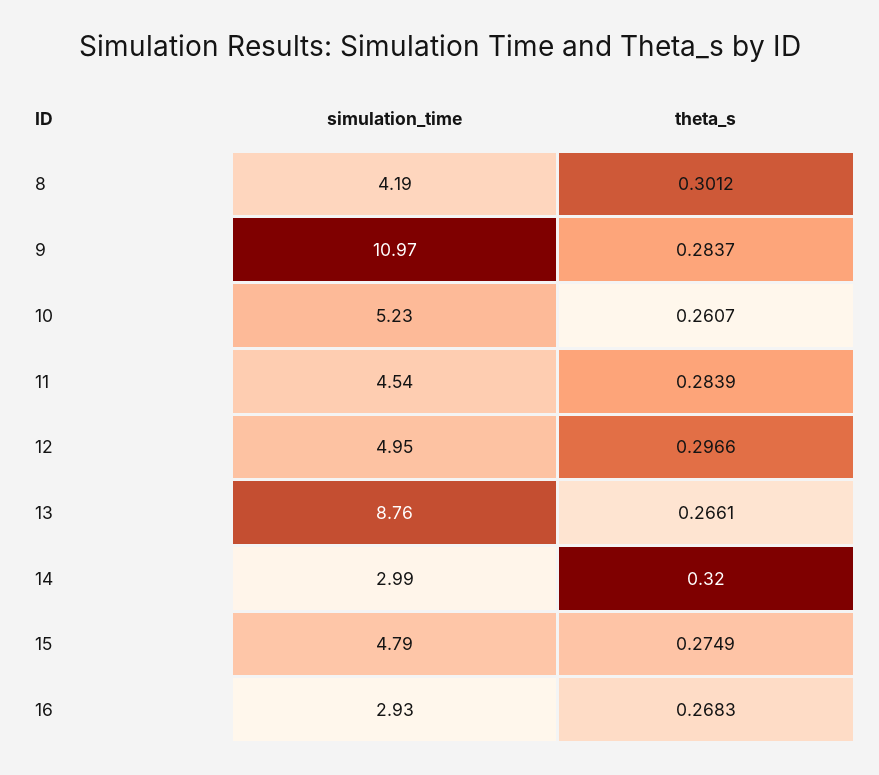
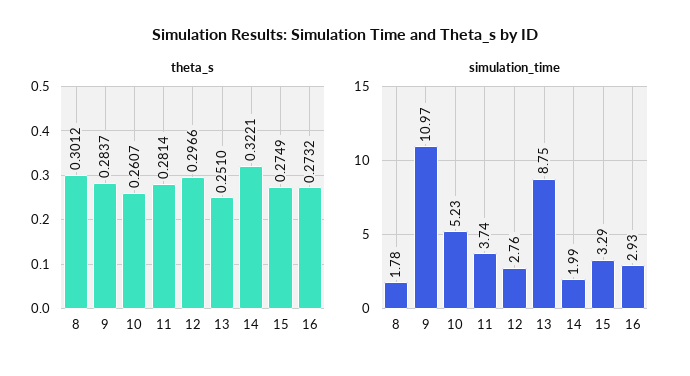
simulation_time, 8: 4.19 -> 1.78
simulation_time, 11: 4.54 -> 3.74
theta_s, 11: 0.2839 -> 0.2814
simulation_time, 12: 4.95 -> 2.76
simulation_time, 13: 8.76 -> 8.75
theta_s, 13: 0.2661 -> 0.251
simulation_time, 14: 2.99 -> 1.99
theta_s, 14: 0.32 -> 0.3221
simulation_time, 15: 4.79 -> 3.29
theta_s, 16: 0.2683 -> 0.2732

